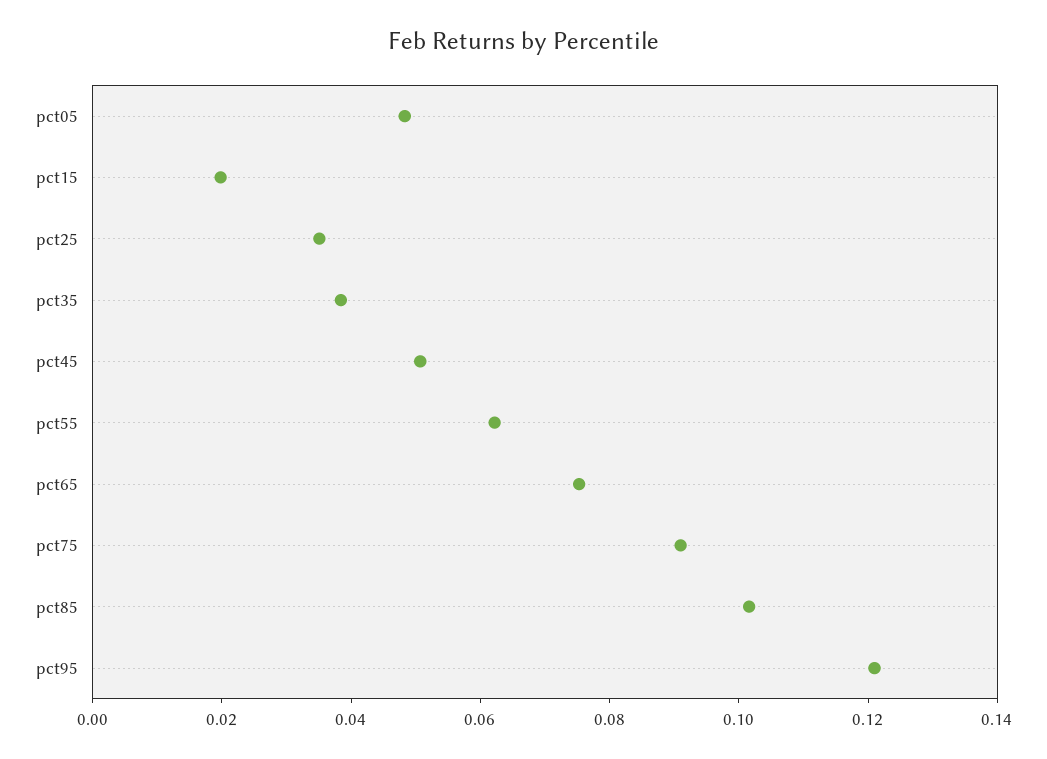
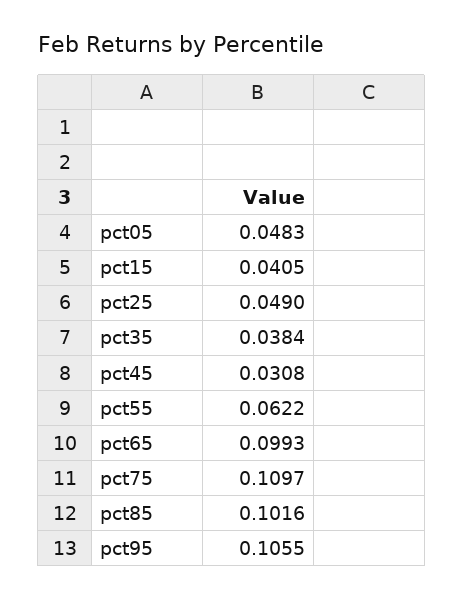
pct15: 0.02 -> 0.0405
pct25: 0.035 -> 0.049
pct45: 0.05 -> 0.0308
pct65: 0.075 -> 0.0993
pct75: 0.09 -> 0.1097
pct95: 0.12 -> 0.1055

